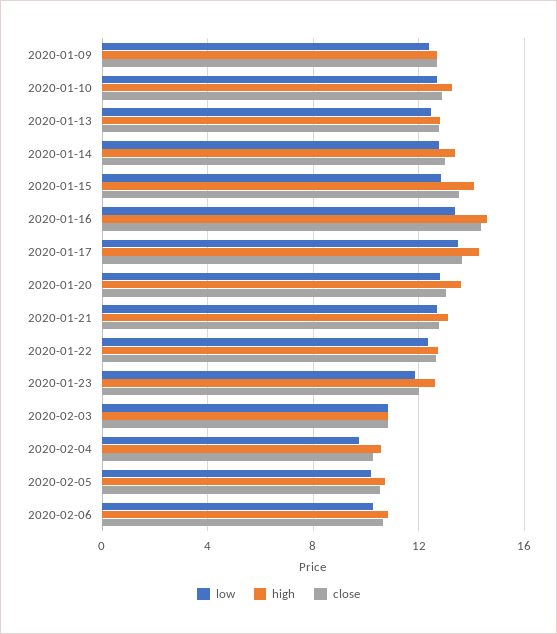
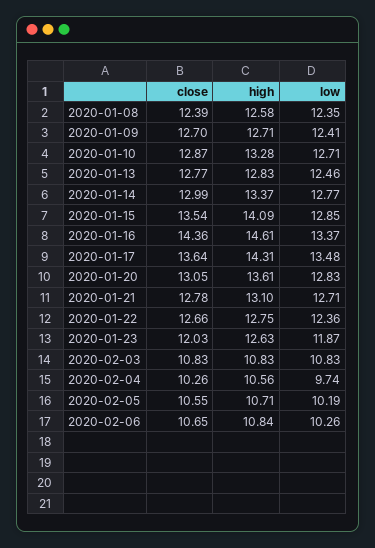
close, 2020-01-08: none -> 12.39
high, 2020-01-08: none -> 12.58
low, 2020-01-08: none -> 12.35

